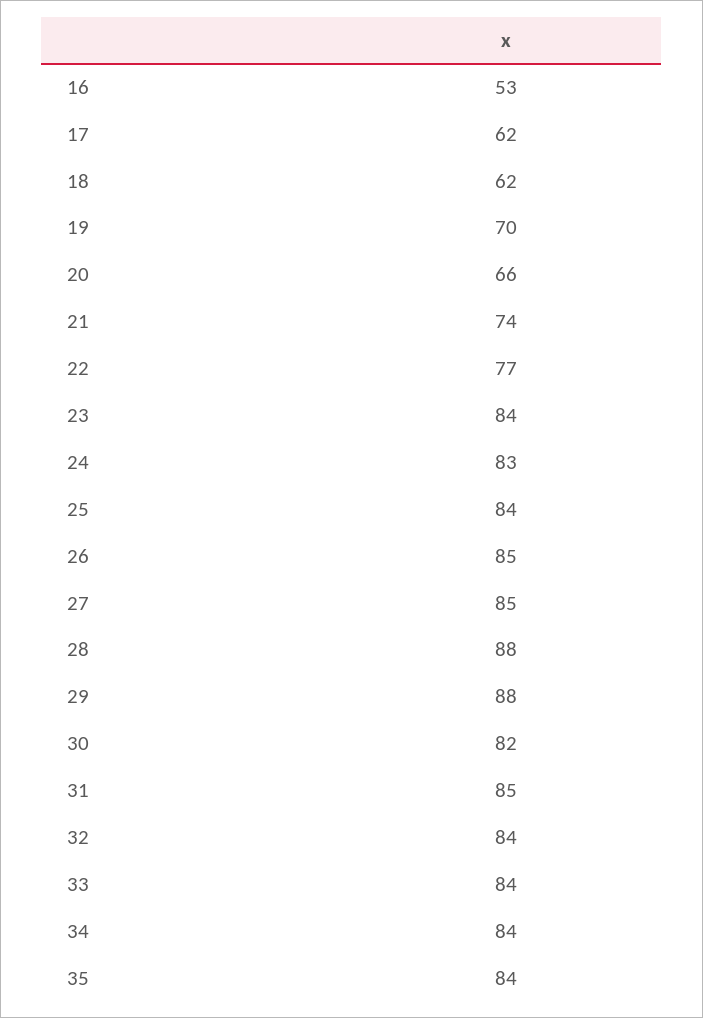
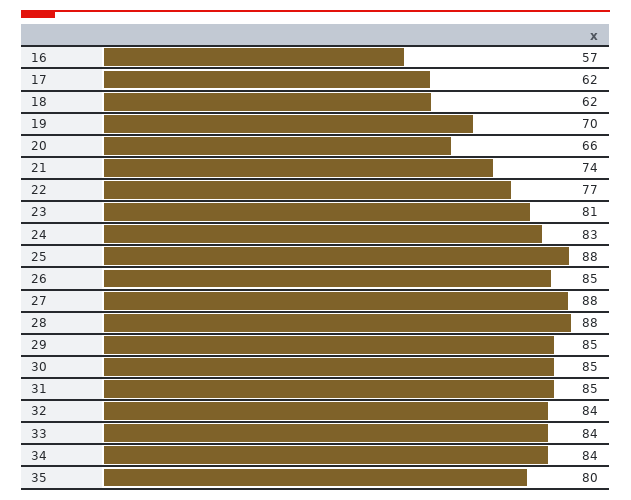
16: 53 -> 57
23: 84 -> 81
25: 84 -> 88
27: 85 -> 88
29: 88 -> 85
30: 82 -> 85
35: 84 -> 80

